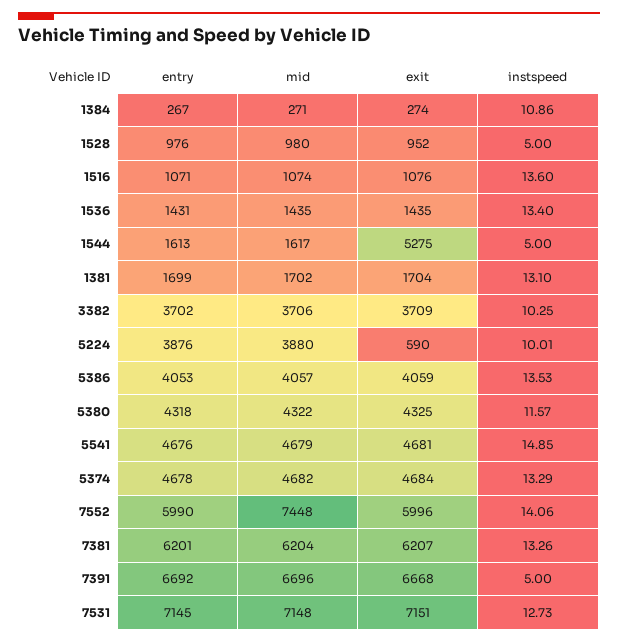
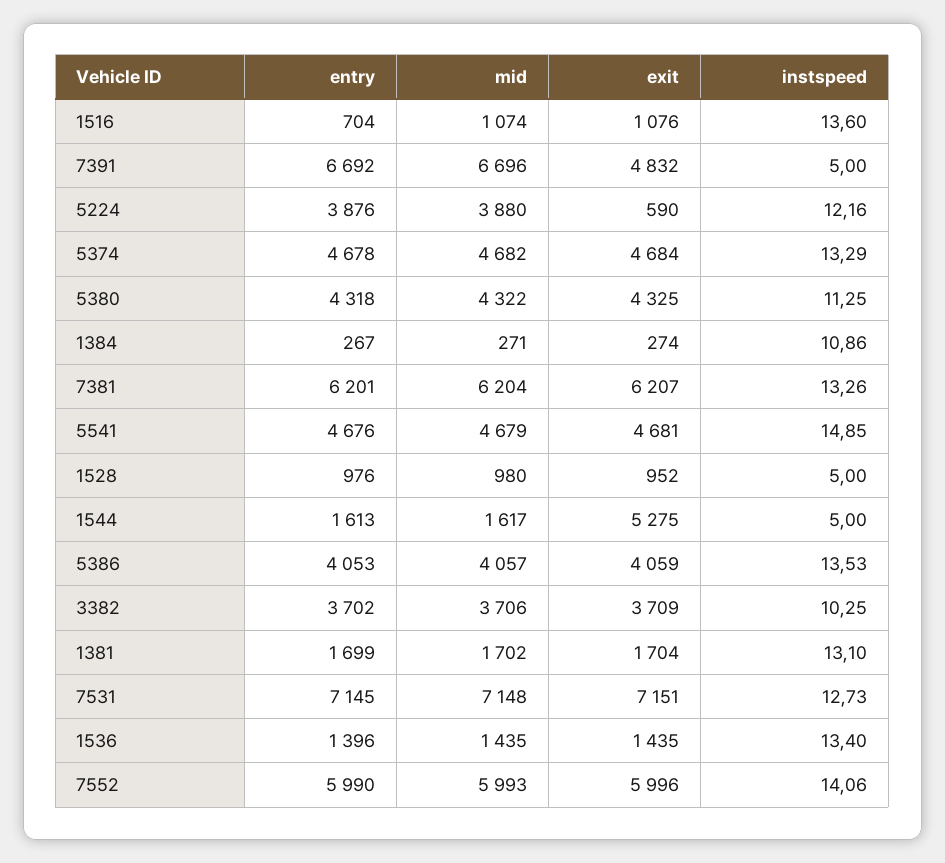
entry, 1516: 1071 -> 704
entry, 1536: 1431 -> 1396
instspeed, 5224: 10.01 -> 12.16
instspeed, 5380: 11.57 -> 11.25
mid, 7552: 7448 -> 5993
exit, 7391: 6668 -> 4832

